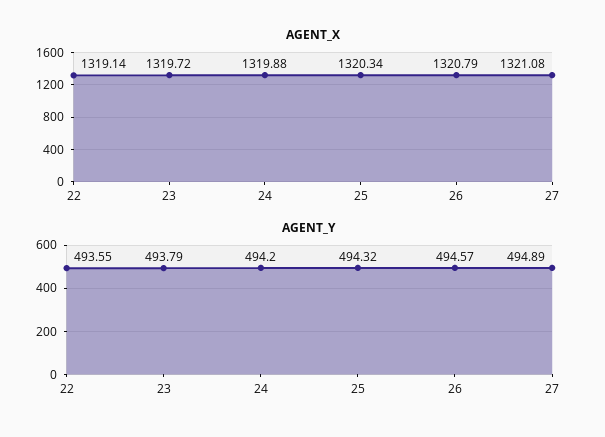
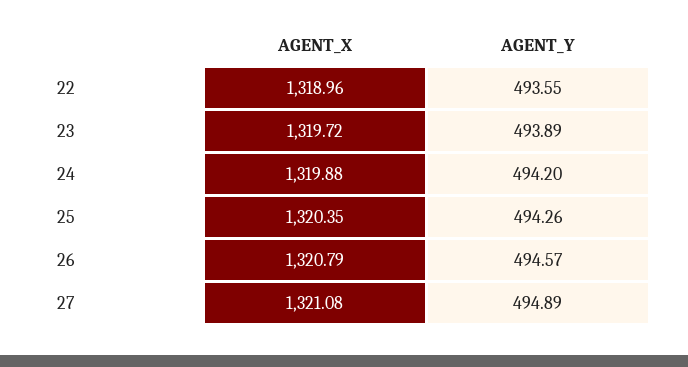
AGENT_X, 22: 1319.14 -> 1318.96
AGENT_X, 25: 1320.34 -> 1320.35
AGENT_Y, 23: 493.79 -> 493.89
AGENT_Y, 25: 494.32 -> 494.26

